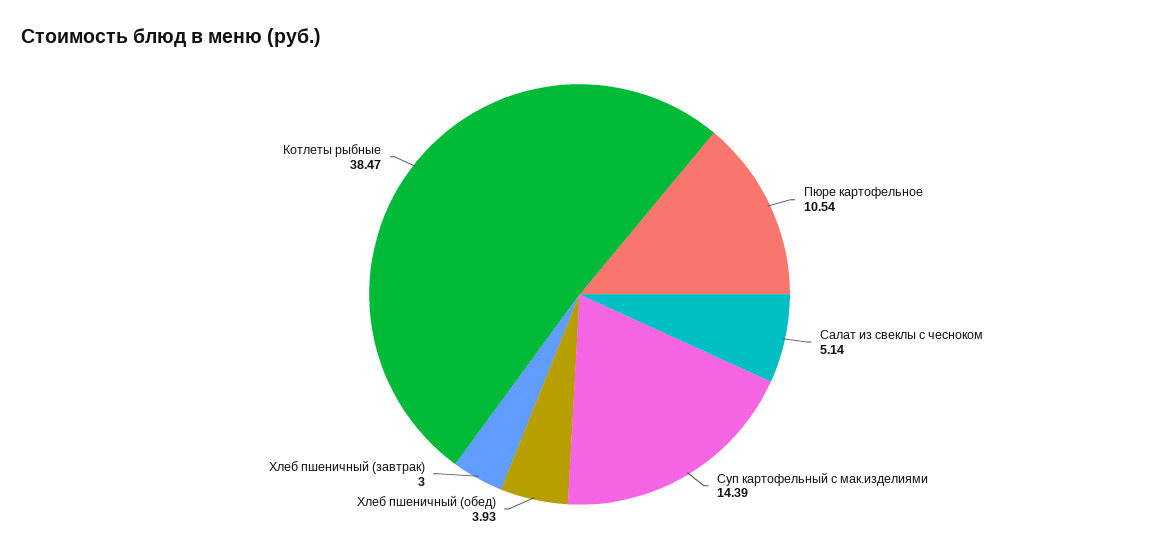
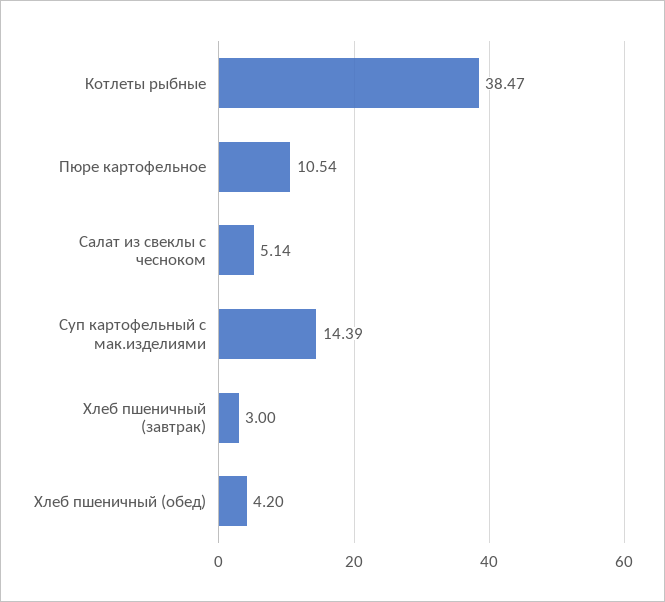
Хлеб пшеничный (обед): 3.93 -> 4.2

